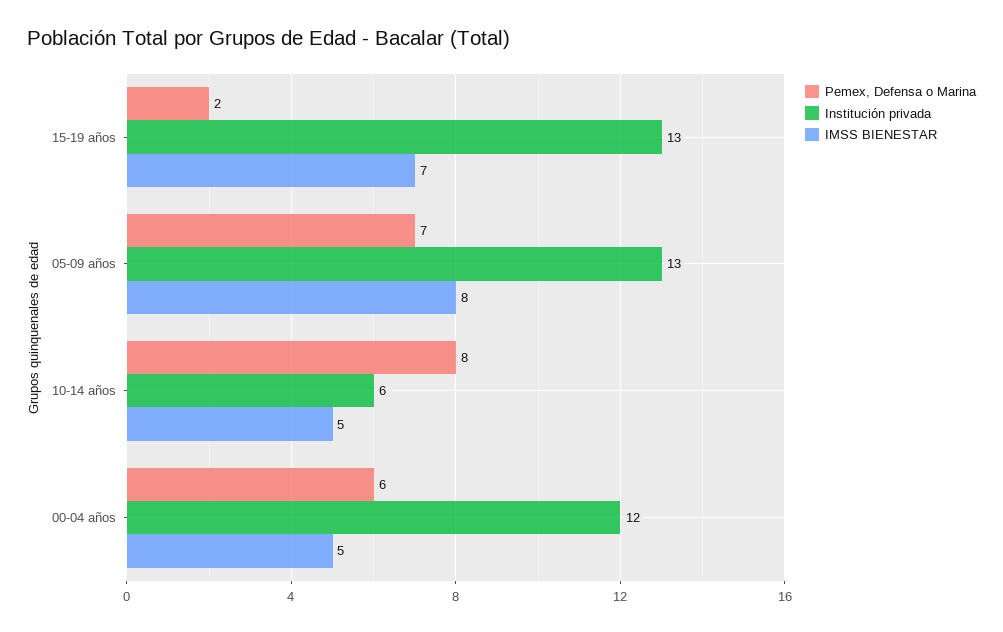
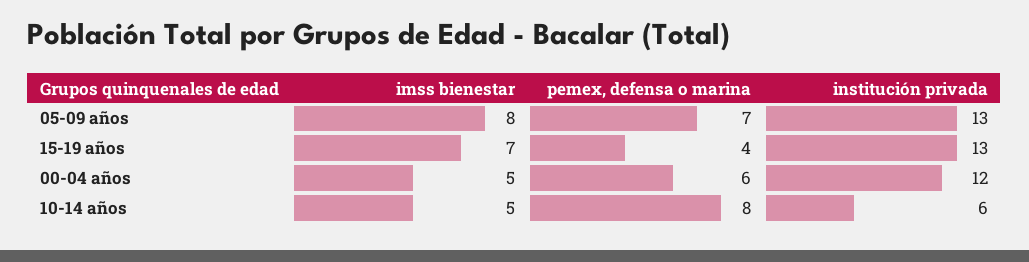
Pemex, Defensa o Marina, 15-19 años: 2 -> 4

